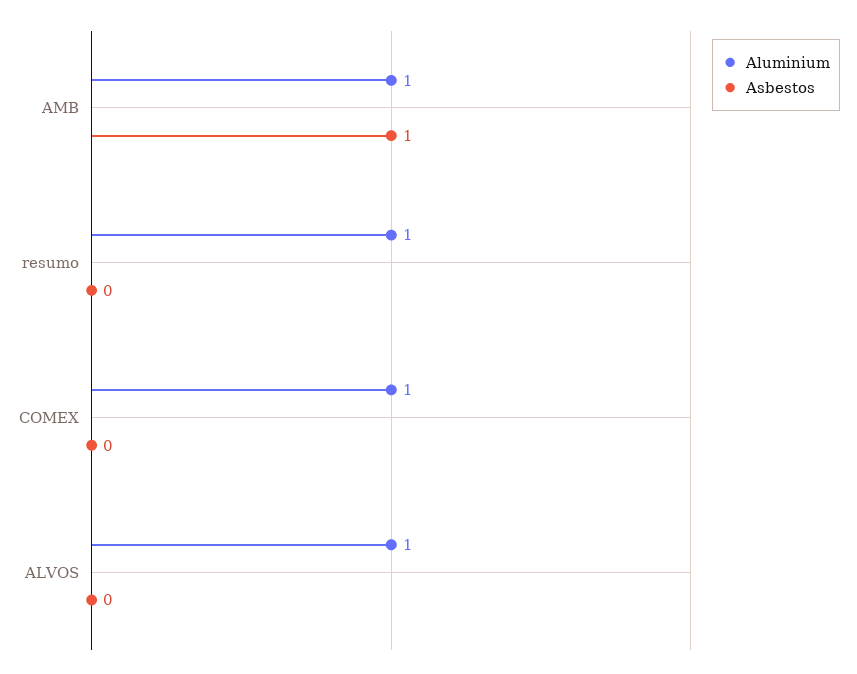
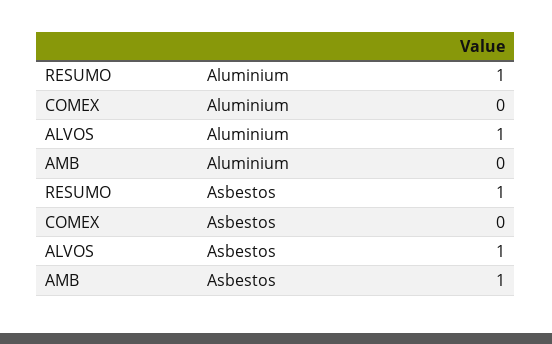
Aluminium, AMB: 1 -> 0
Asbestos, resumo: 0 -> 1
Aluminium, COMEX: 1 -> 0
Asbestos, ALVOS: 0 -> 1

